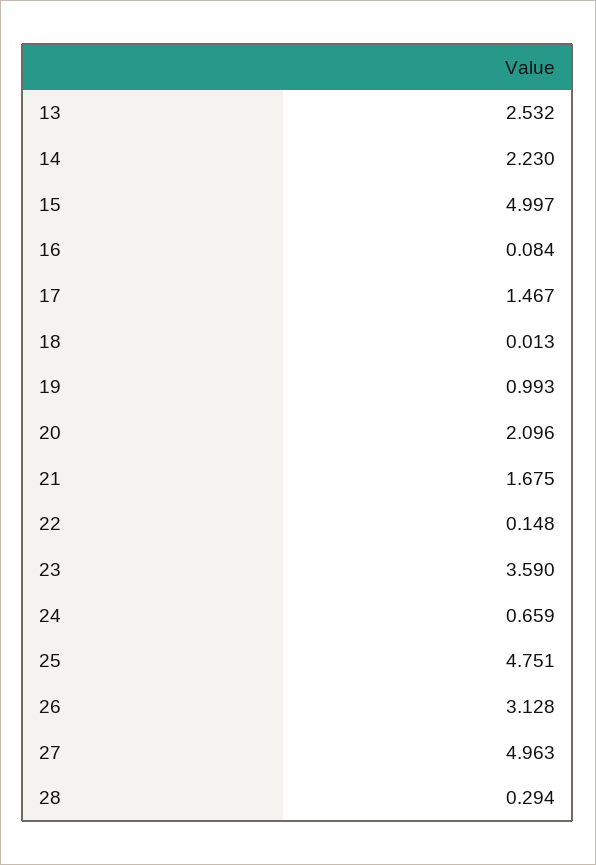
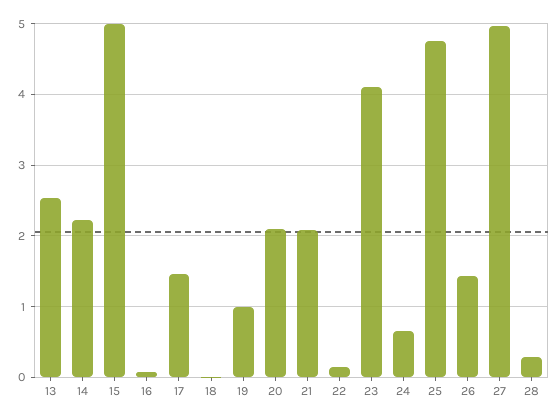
21: 1.675 -> 2.1
23: 3.59 -> 4.1
26: 3.128 -> 1.4

